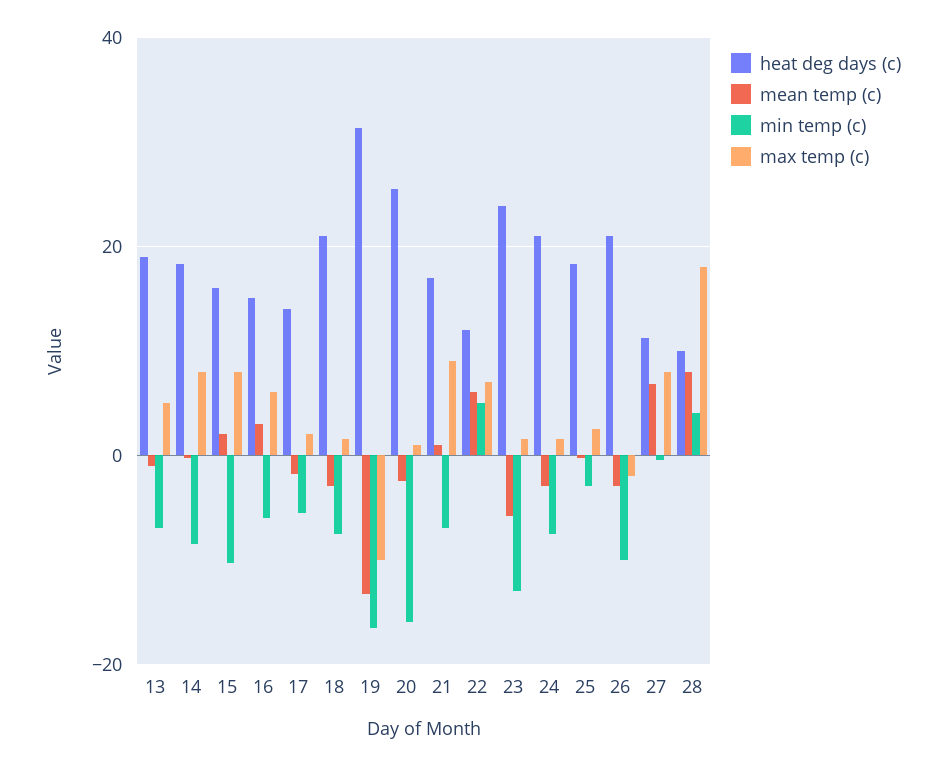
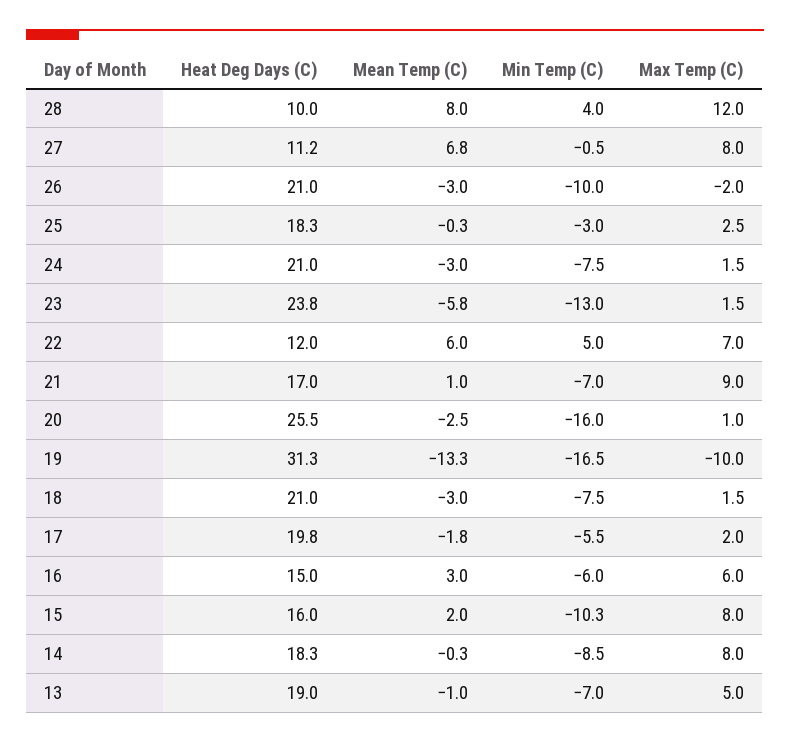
heat deg days (c), 17: 14 -> 19.8
max temp (c), 28: 18 -> 12

